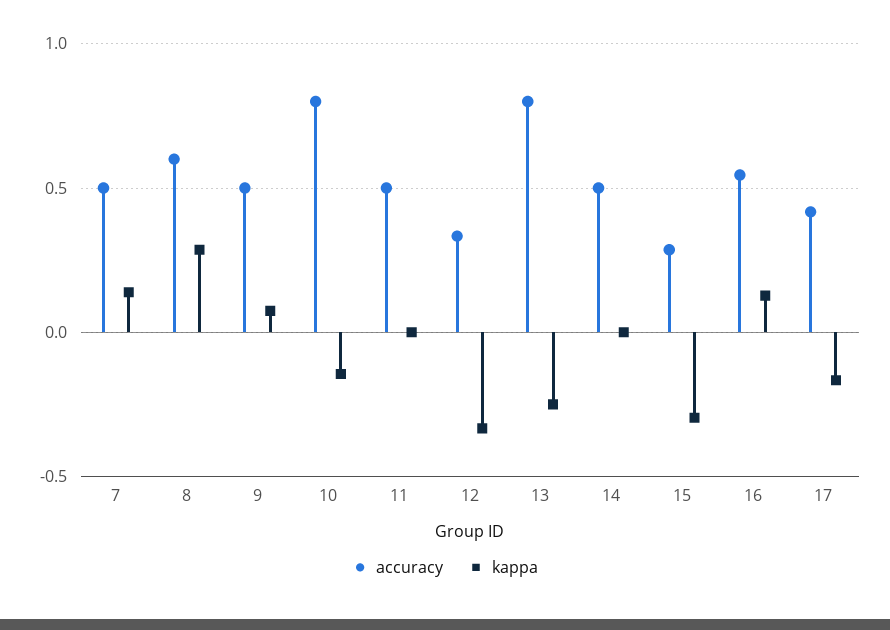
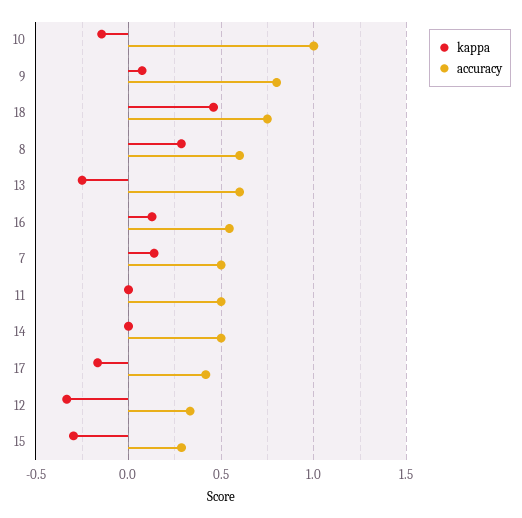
accuracy, 9: 0.5 -> 0.8
accuracy, 10: 0.8 -> 1
accuracy, 13: 0.8 -> 0.6
kappa, 18: none -> 0.45
accuracy, 18: none -> 0.75

